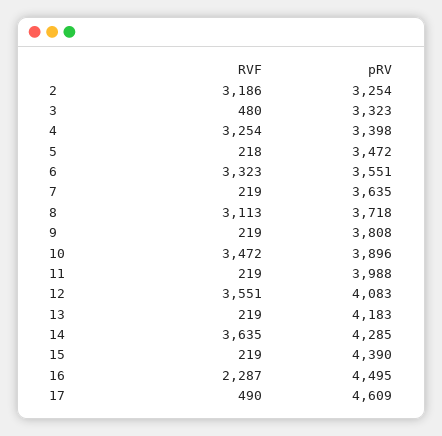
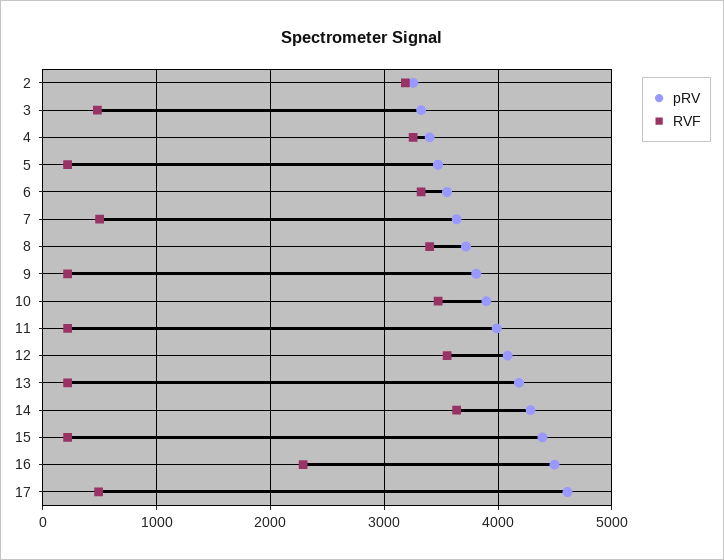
RVF, 7: 219 -> 500
RVF, 8: 3113 -> 3400

